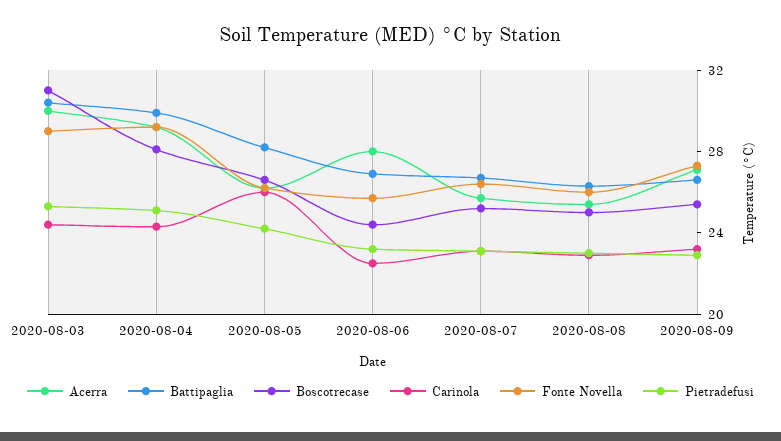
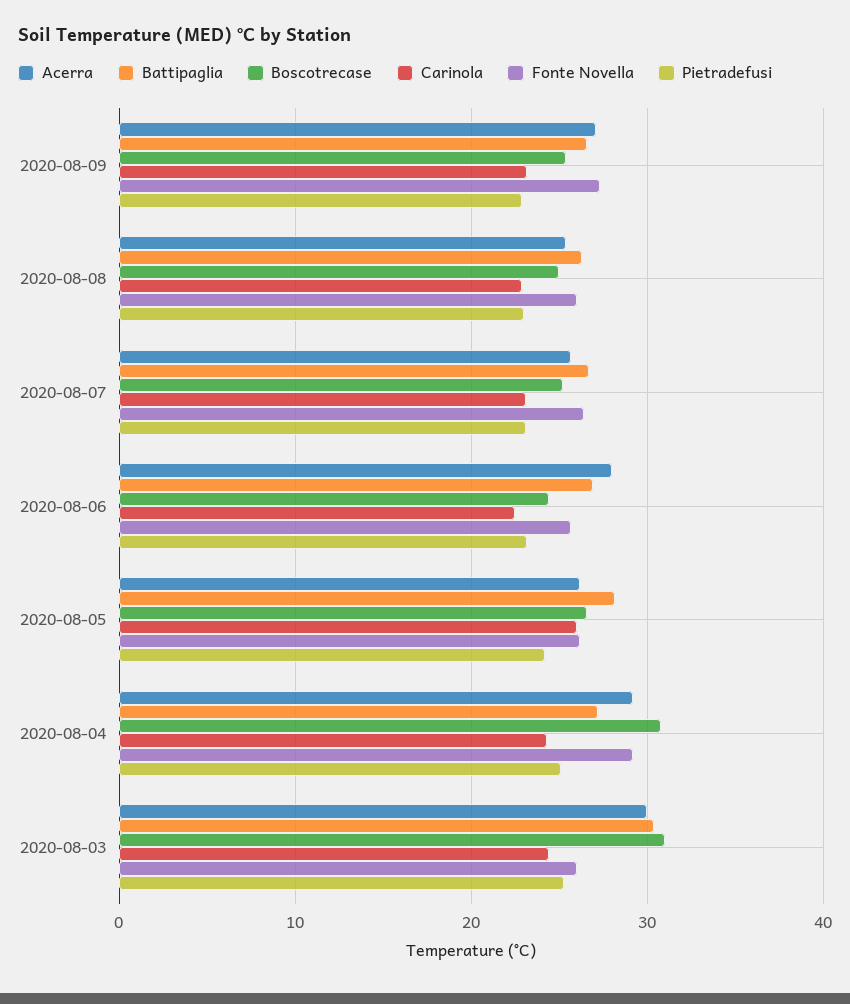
Fonte Novella, 2020-08-03: 29 -> 26
Battipaglia, 2020-08-04: 30 -> 27
Boscotrecase, 2020-08-04: 28 -> 31

